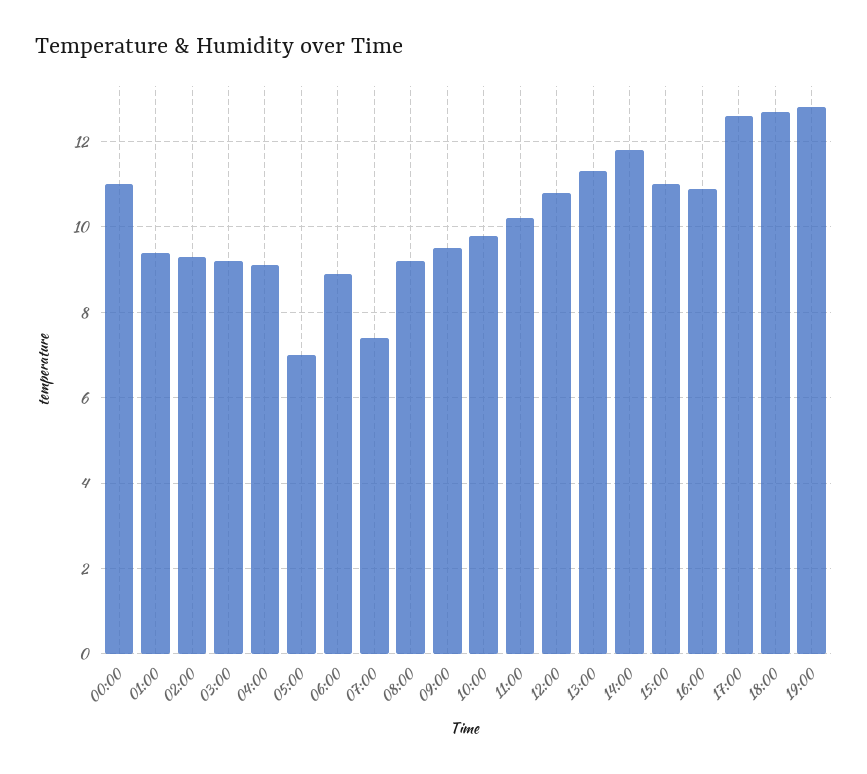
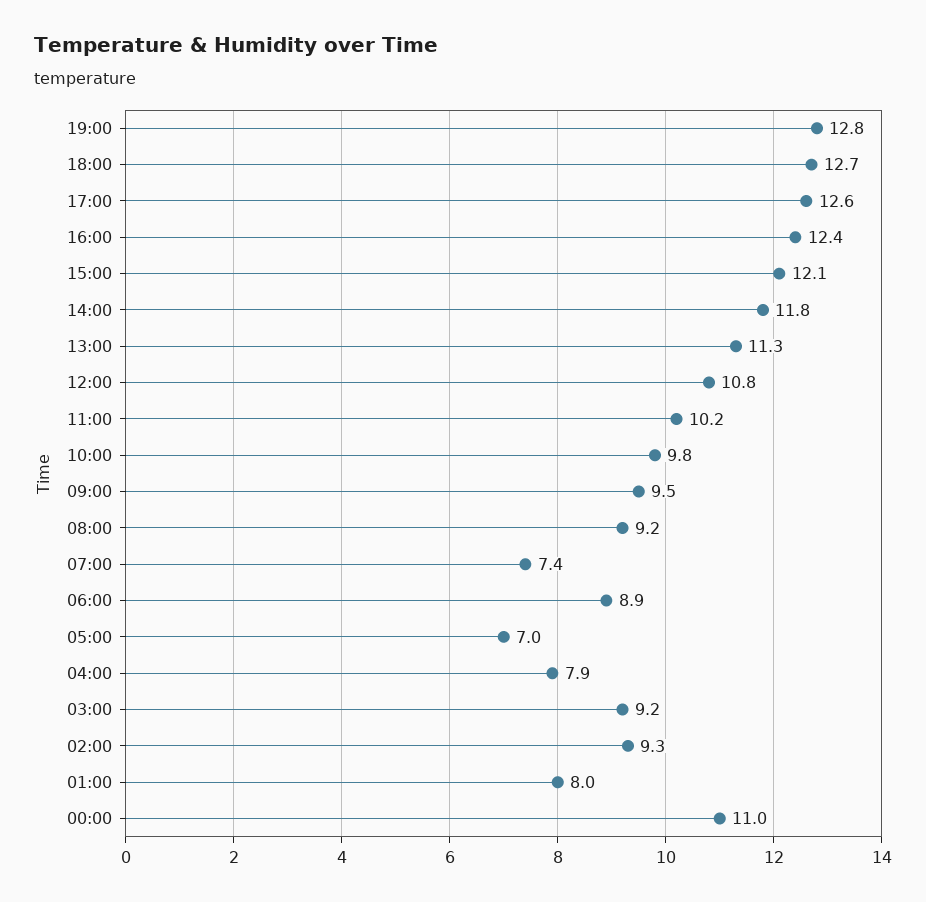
01:00: 9.5 -> 8
04:00: 9 -> 7.9
15:00: 11 -> 12.1
16:00: 11 -> 12.4

